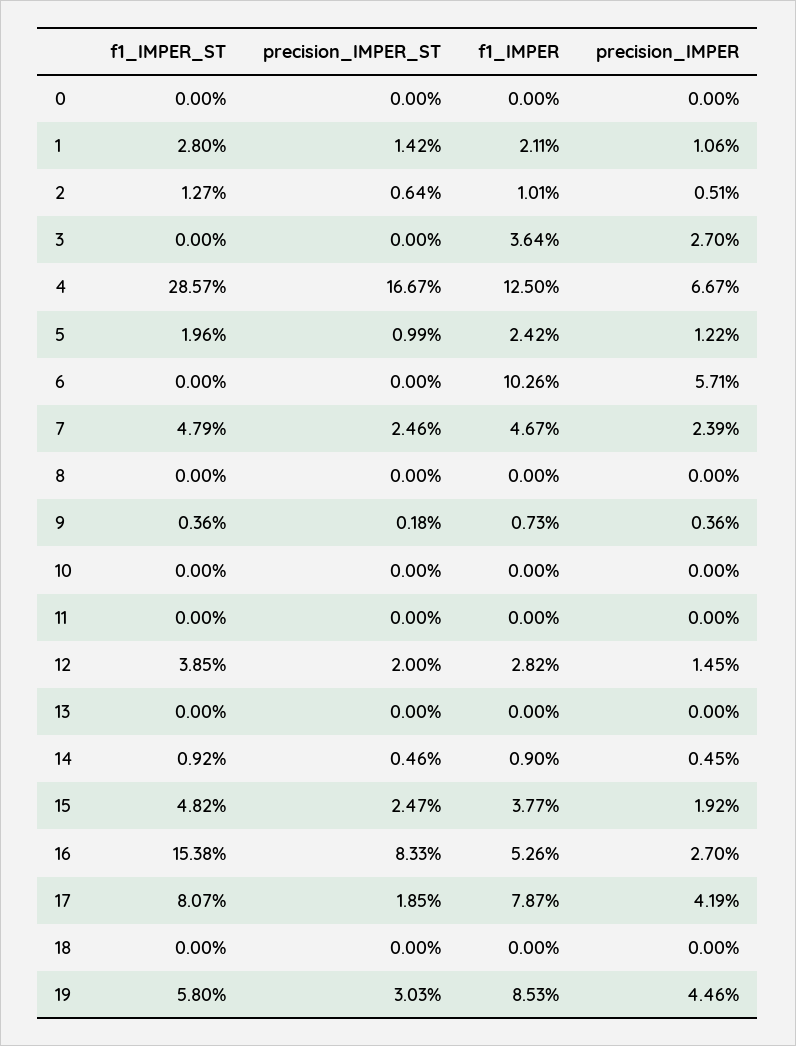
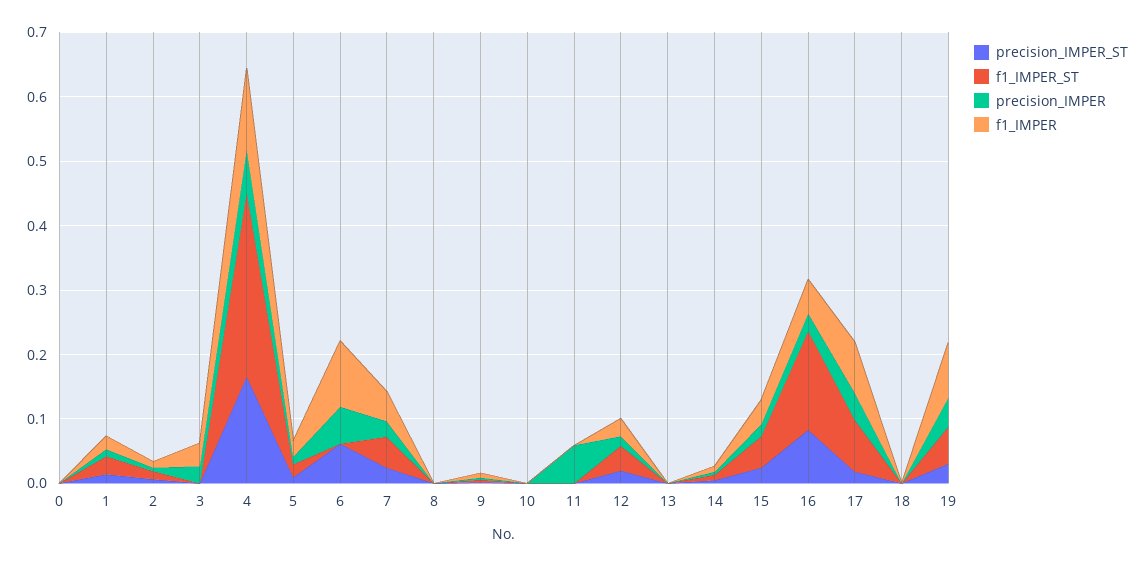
precision_IMPER_ST, 6: 0 -> 0.06
precision_IMPER, 11: 0 -> 0.06

